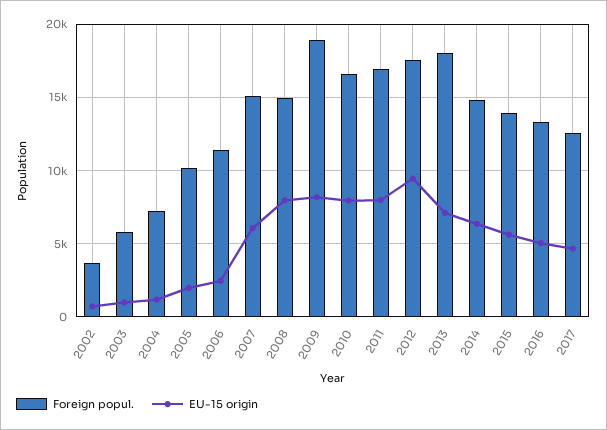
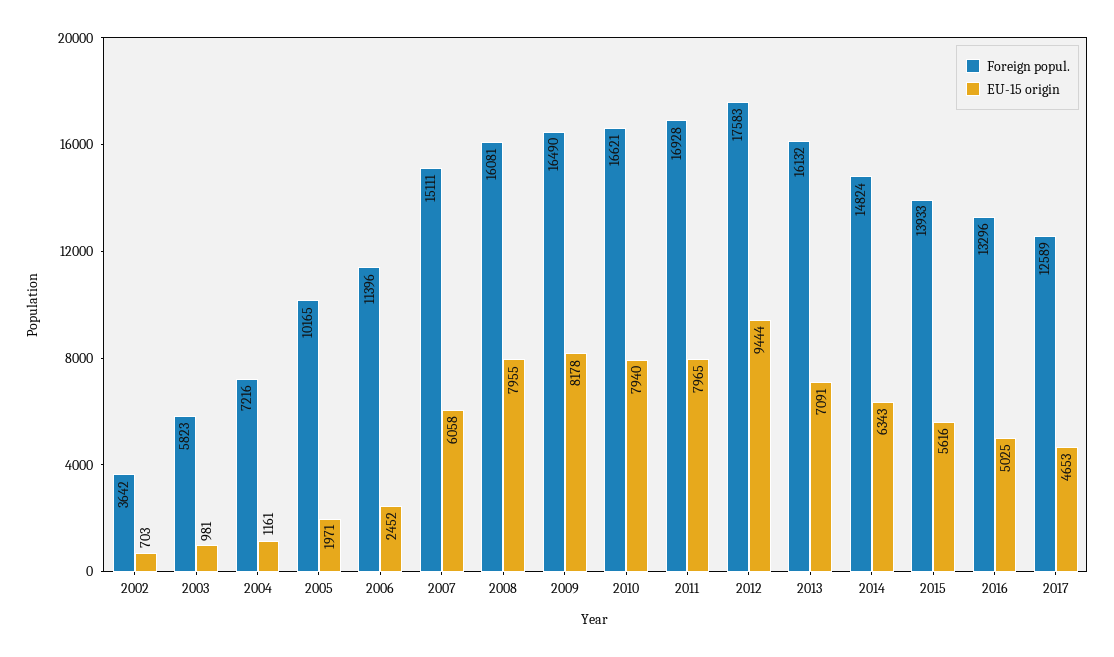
Foreign popul., 2008: 15000 -> 16081
Foreign popul., 2009: 19000 -> 16490
Foreign popul., 2013: 18000 -> 16132

